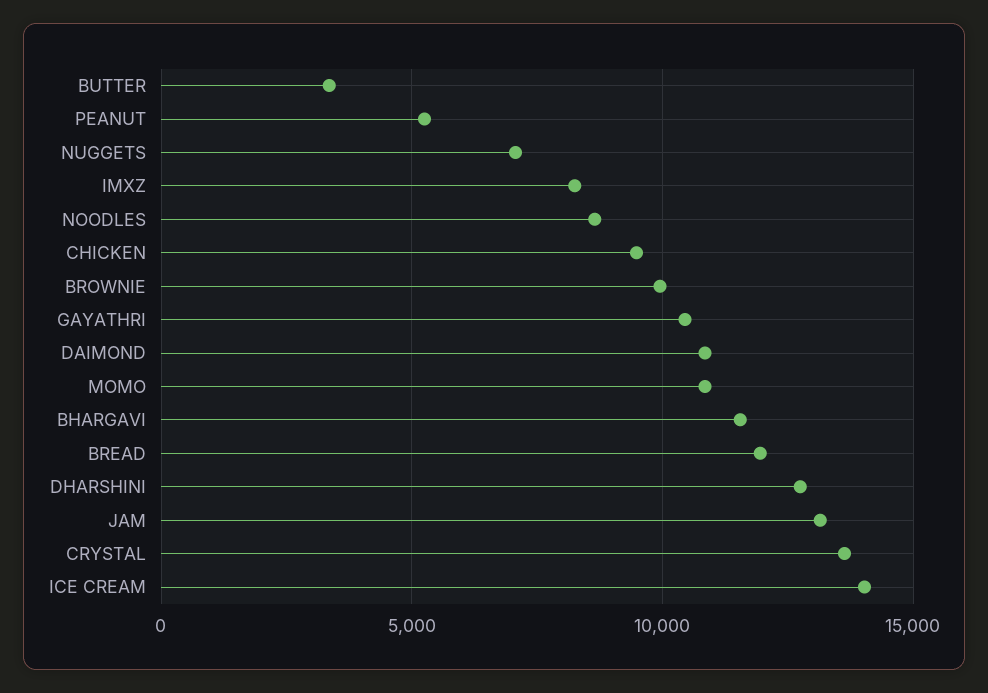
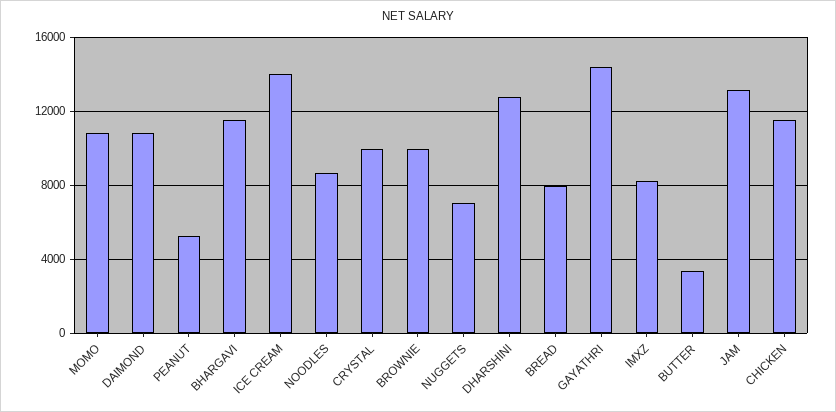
CHICKEN: 9500 -> 11500
GAYATHRI: 10500 -> 14500
BREAD: 12000 -> 8000
CRYSTAL: 13500 -> 10000

